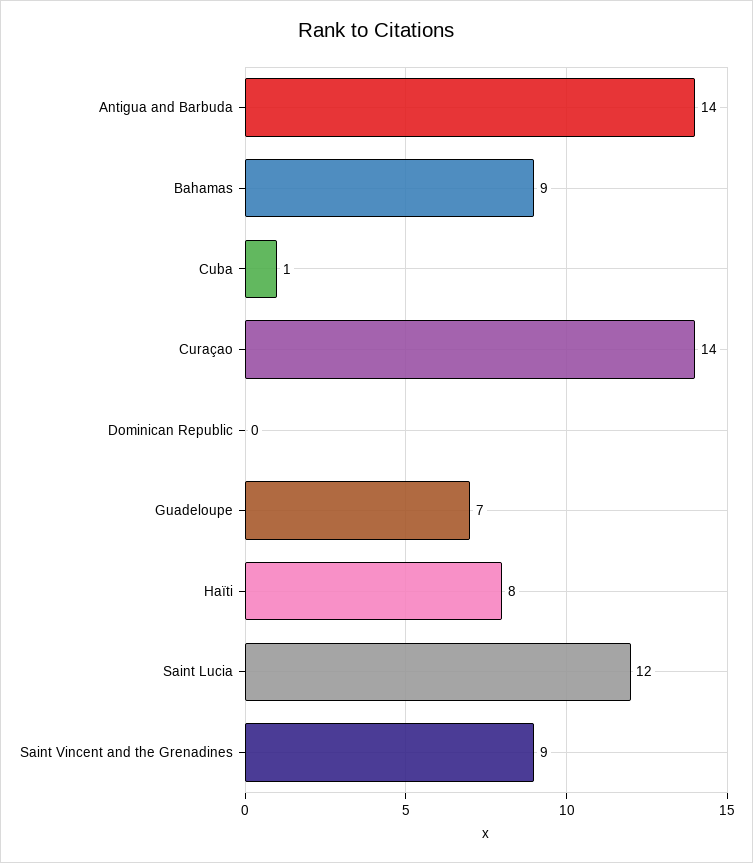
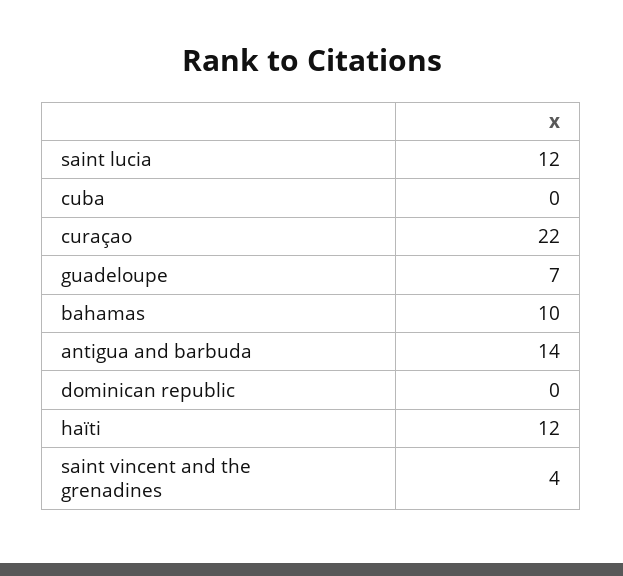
Bahamas: 9 -> 10
Cuba: 1 -> 0
Curaçao: 14 -> 22
Haïti: 8 -> 12
Saint Vincent and the Grenadines: 9 -> 4

